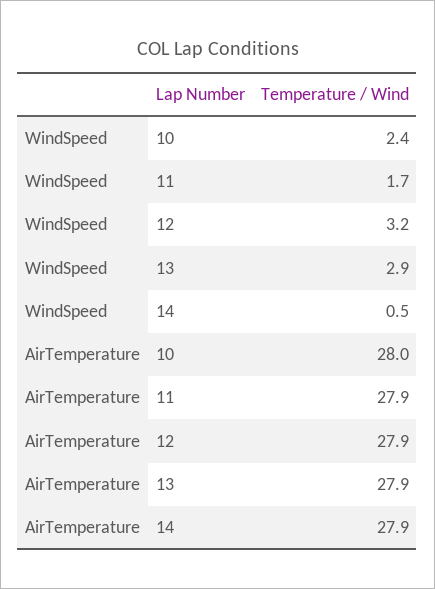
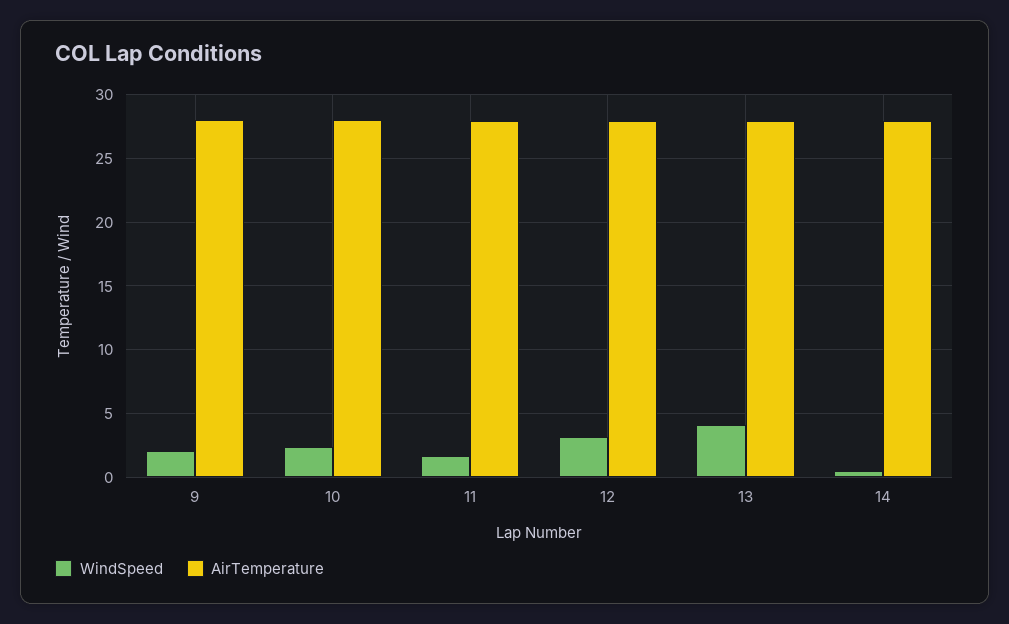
WindSpeed, 13: 2.9 -> 4
WindSpeed, 9: none -> 2
AirTemperature, 9: none -> 28

